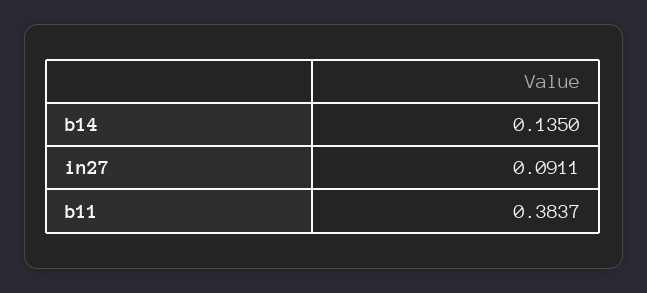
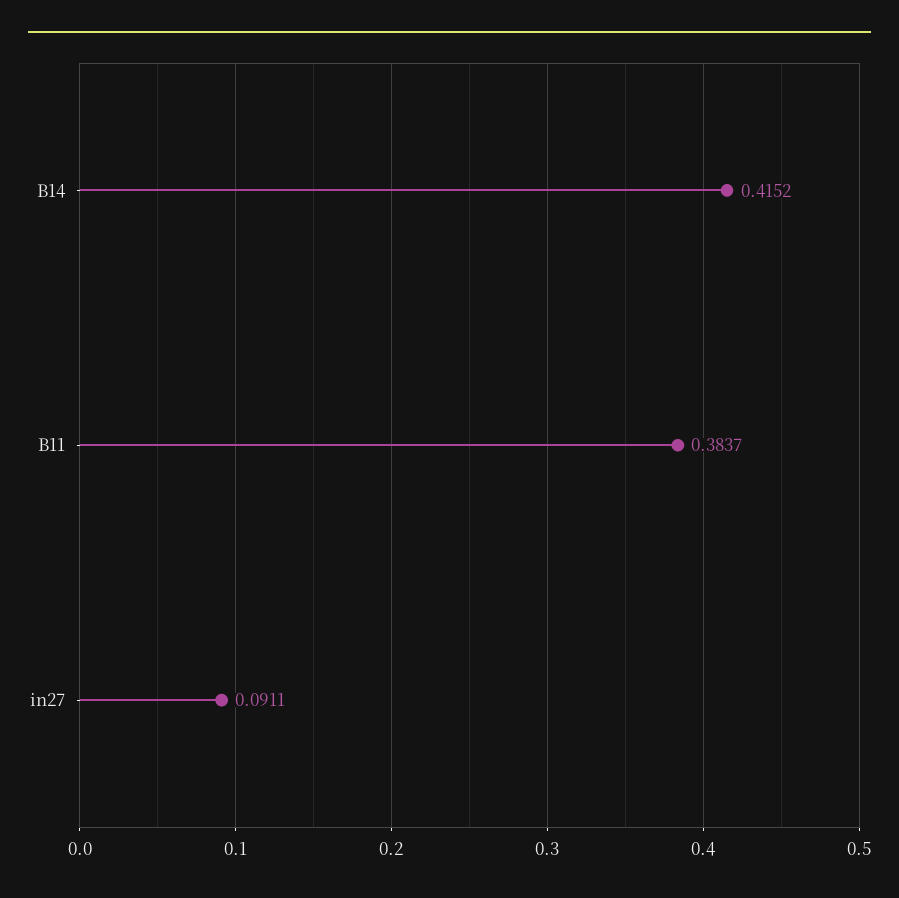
b14: 0.135 -> 0.4152

